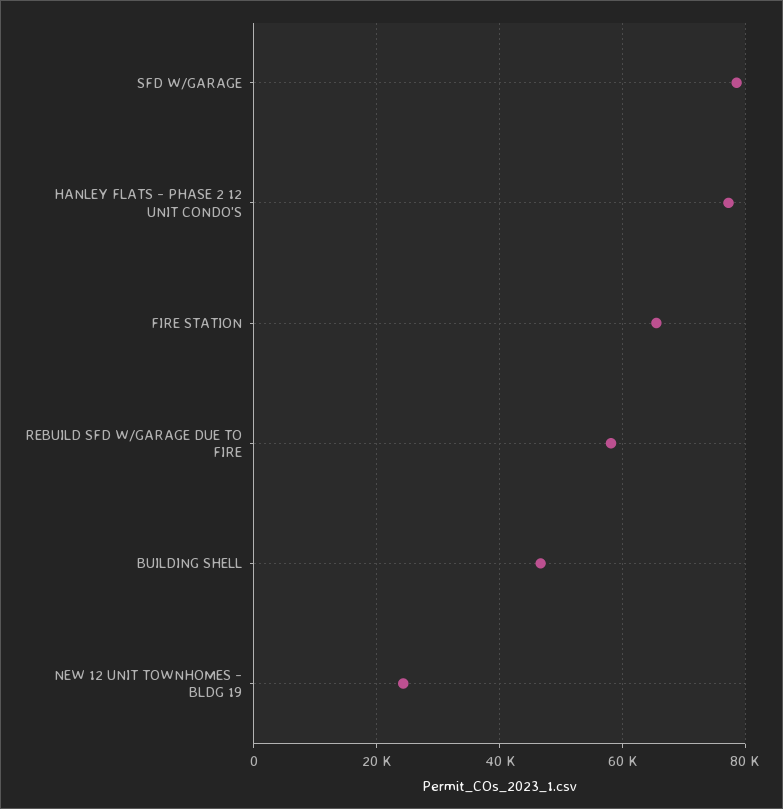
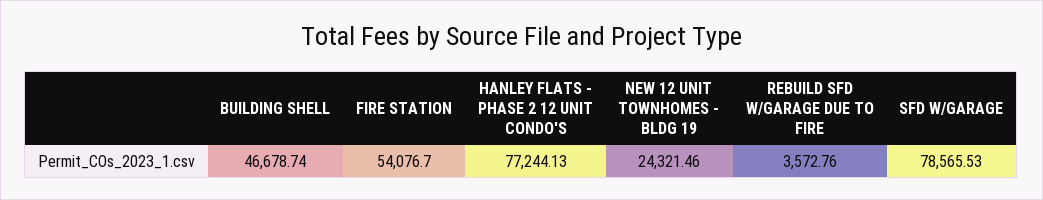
FIRE STATION: 66000 -> 54076.7
REBUILD SFD W/GARAGE DUE TO FIRE: 58000 -> 3572.76

